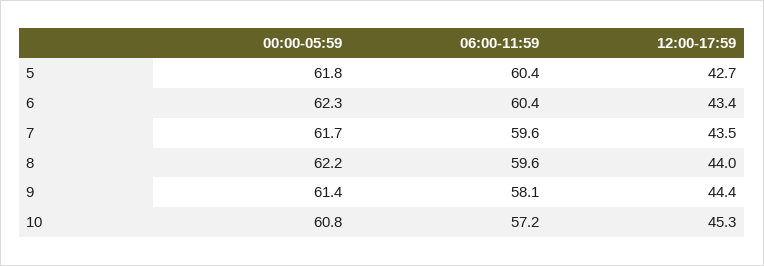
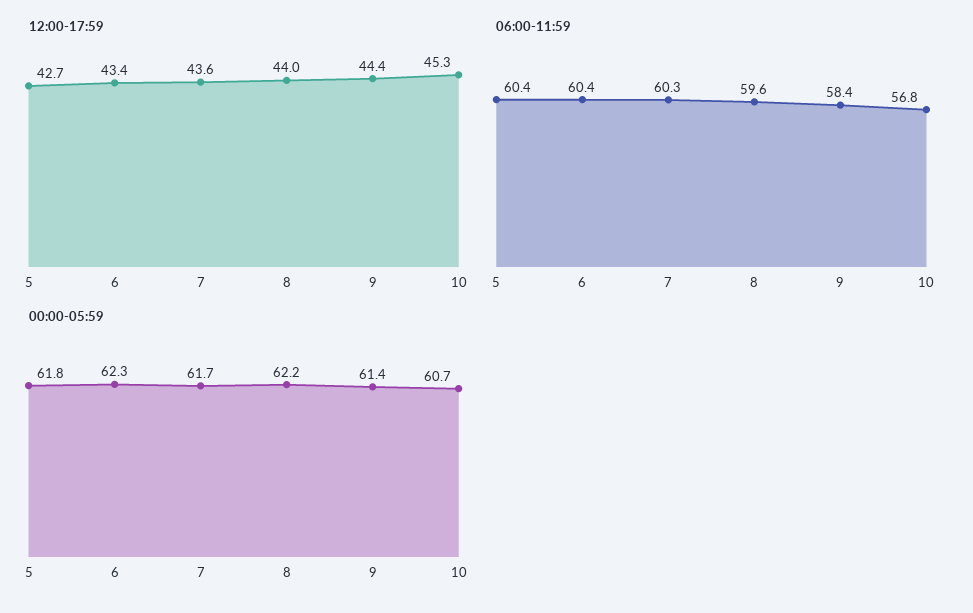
06:00-11:59, 7: 59.6 -> 60.3
12:00-17:59, 7: 43.5 -> 43.6
06:00-11:59, 9: 58.1 -> 58.4
00:00-05:59, 10: 60.8 -> 60.7
06:00-11:59, 10: 57.2 -> 56.8

